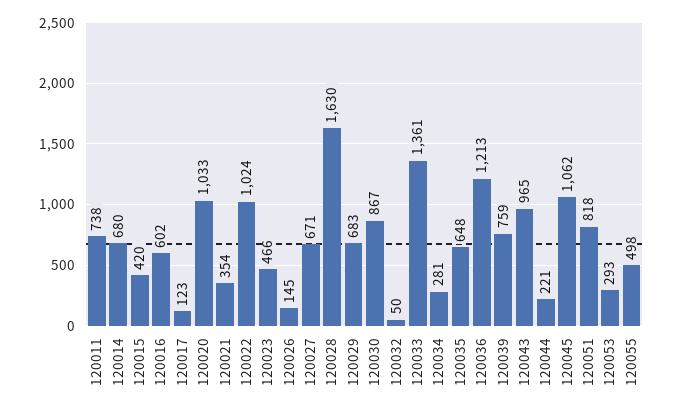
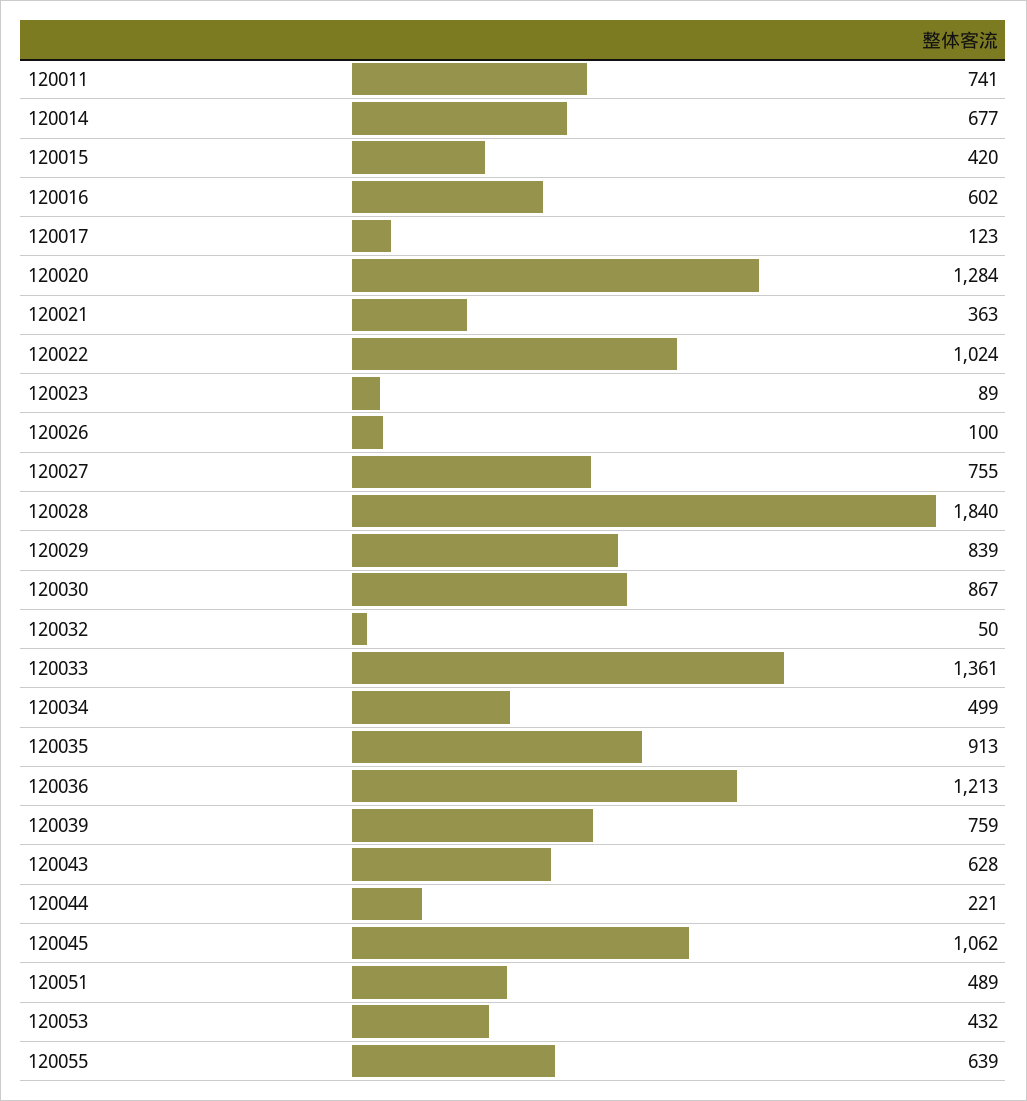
120011: 738 -> 741
120014: 680 -> 677
120020: 1033 -> 1284
120021: 354 -> 363
120023: 466 -> 89
120026: 145 -> 100
120027: 671 -> 755
120028: 1630 -> 1840
120029: 683 -> 839
120034: 281 -> 499
120035: 648 -> 913
120043: 965 -> 628
120051: 818 -> 489
120053: 293 -> 432
120055: 498 -> 639

